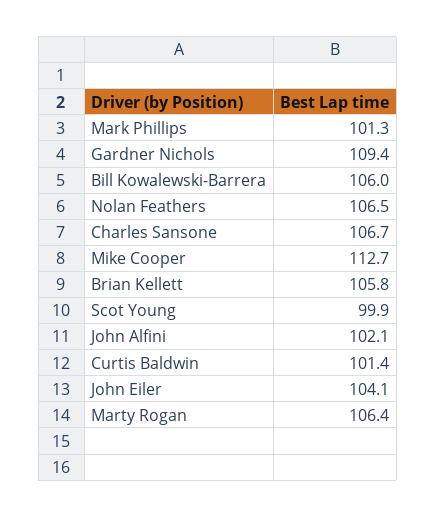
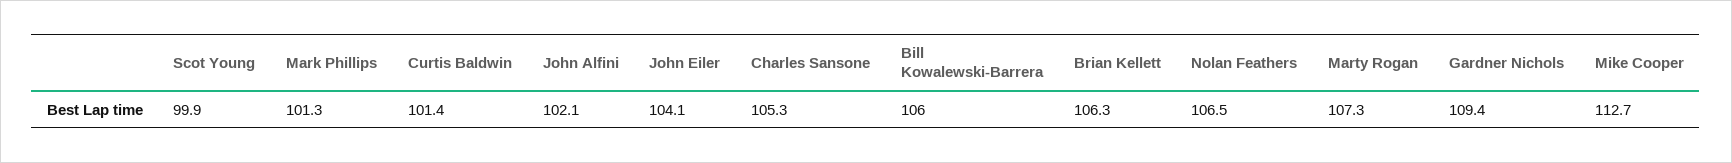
Charles Sansone: 106.7 -> 105.3
Brian Kellett: 105.8 -> 106.3
Marty Rogan: 106.4 -> 107.3

